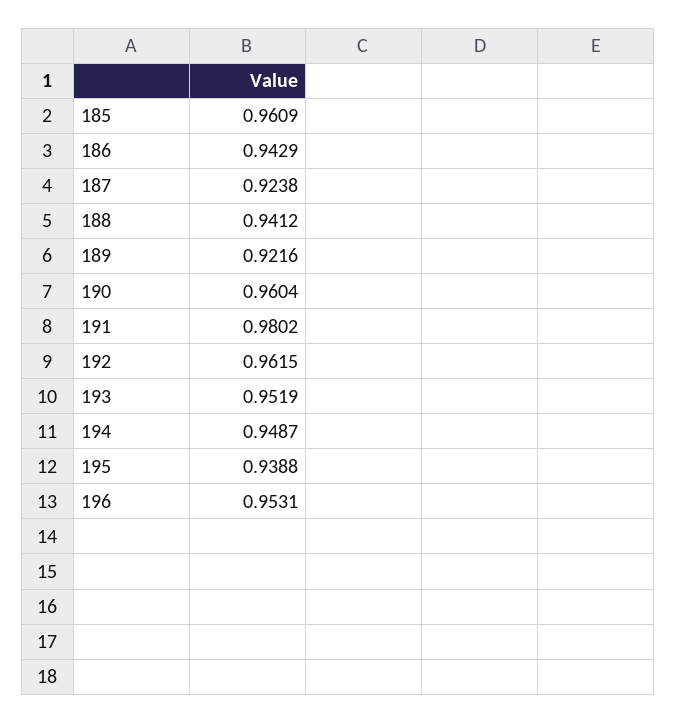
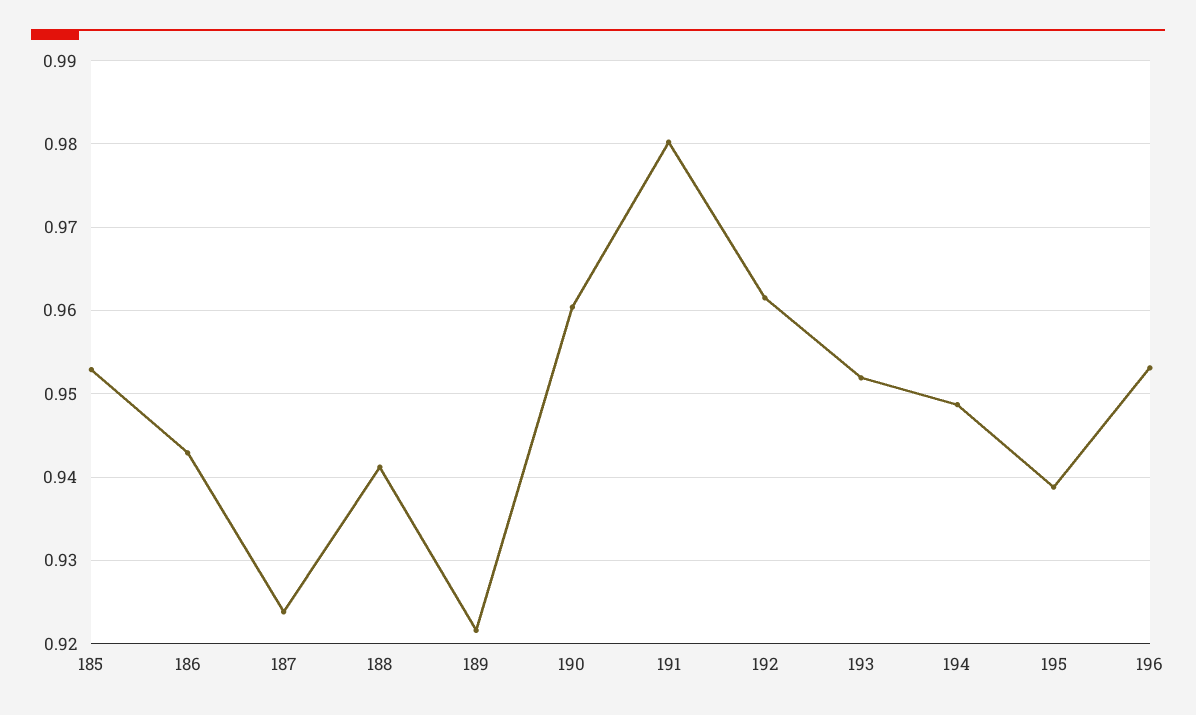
185: 0.9609 -> 0.953

